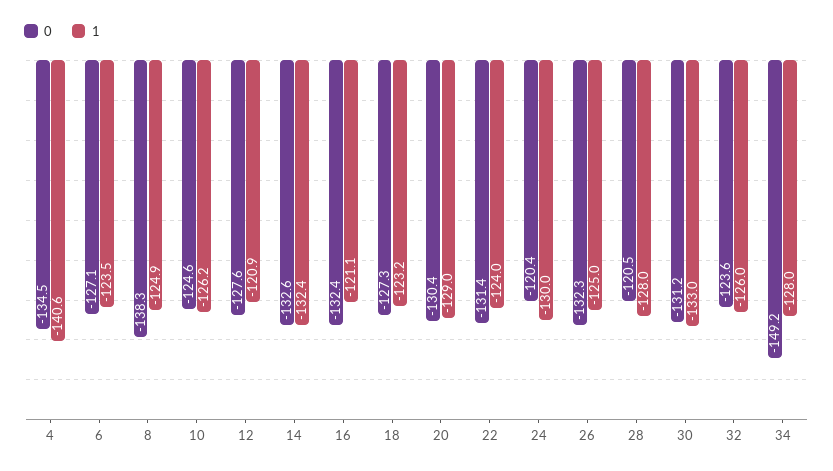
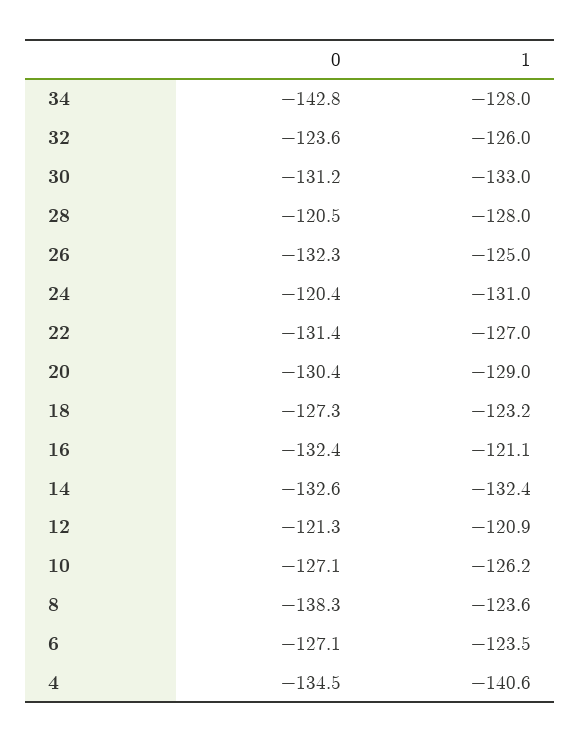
1, 8: -124.9 -> -123.6
0, 10: -124.6 -> -127.1
0, 12: -127.6 -> -121.3
1, 22: -124 -> -127
1, 24: -130 -> -131
0, 34: -149.2 -> -142.8

